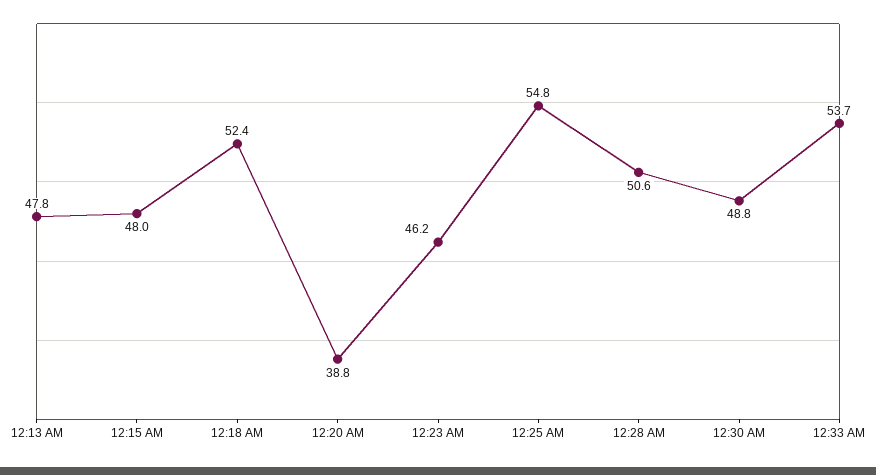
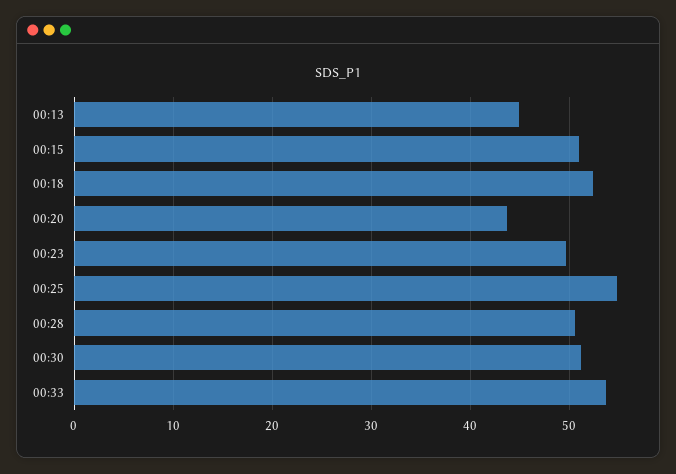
12:13 AM: 47.8 -> 45
12:15 AM: 48 -> 51
12:20 AM: 38.8 -> 44
12:23 AM: 46.2 -> 50
12:30 AM: 48.8 -> 51

